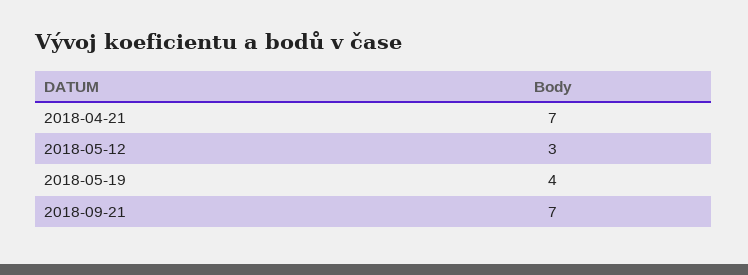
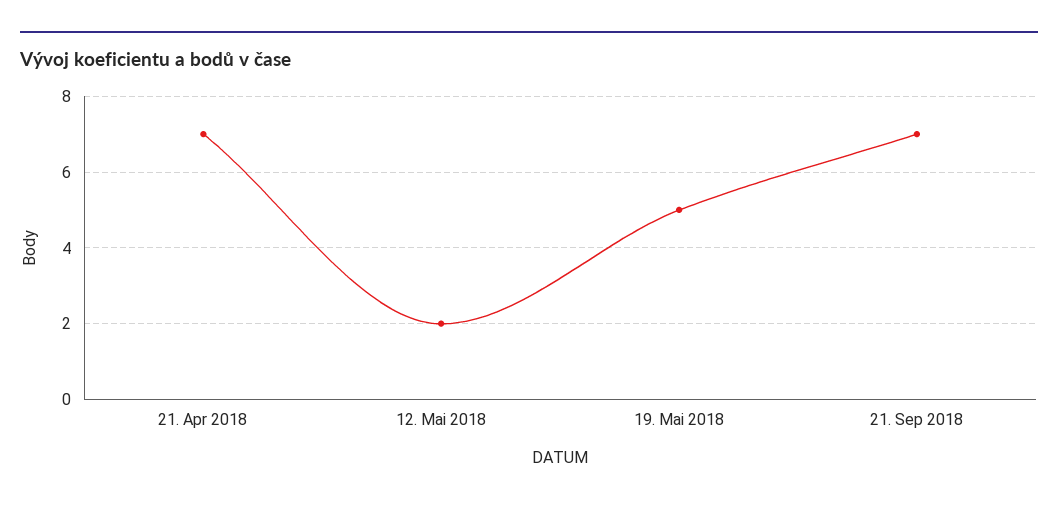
2018-05-12: 3 -> 2
2018-05-19: 4 -> 5

